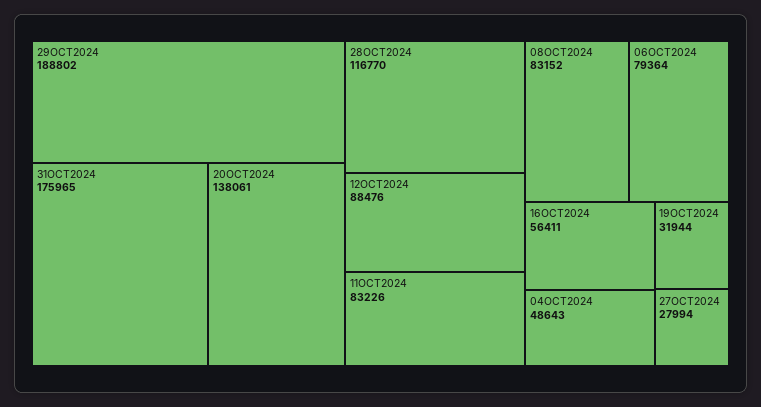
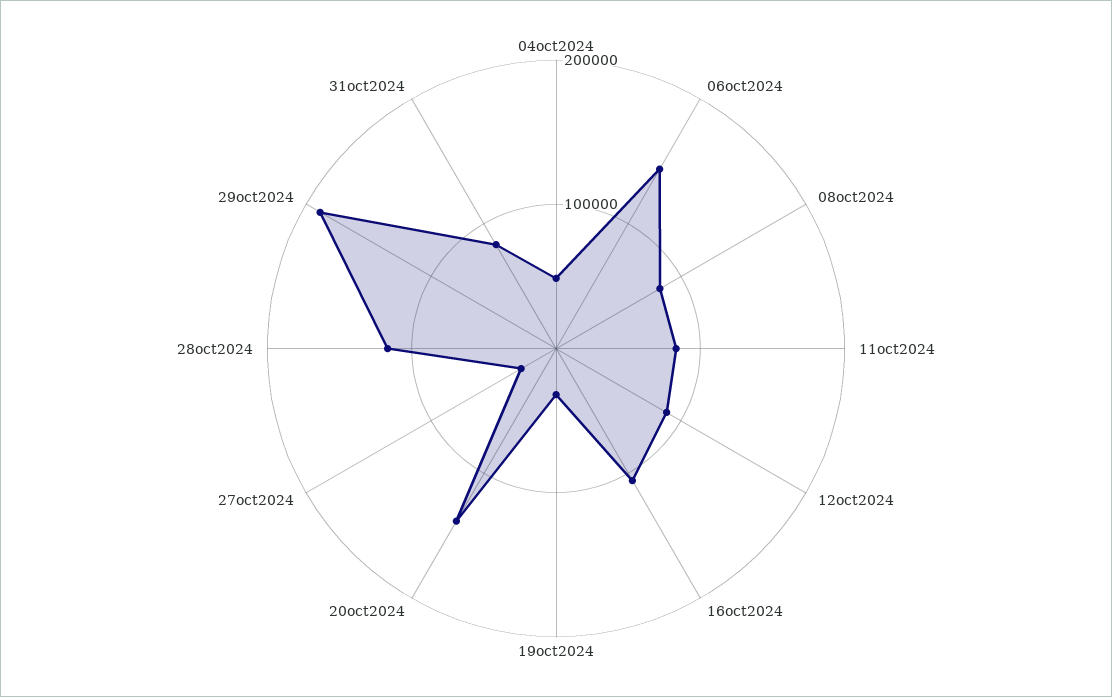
31OCT2024: 175965 -> 80000
06OCT2024: 79364 -> 140000
16OCT2024: 56411 -> 100000

